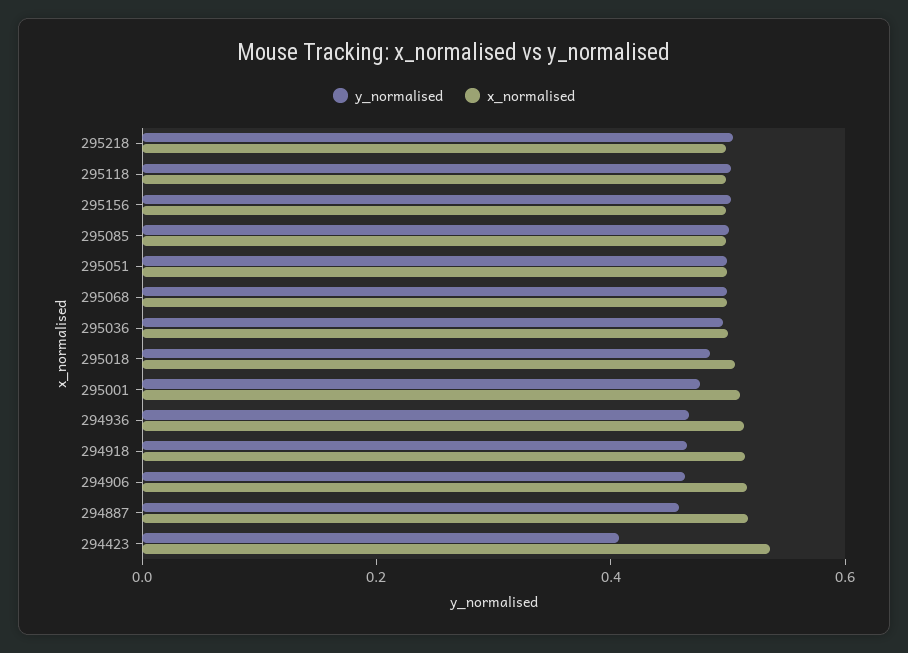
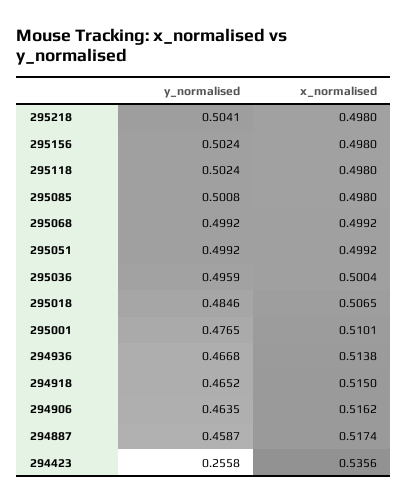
y_normalised, 294423: 0.4 -> 0.2558

